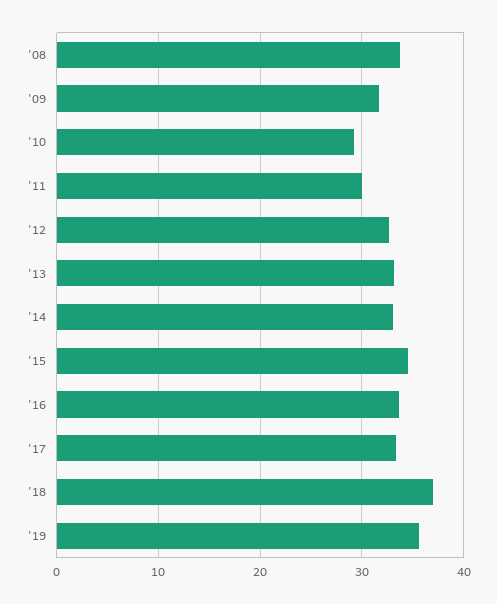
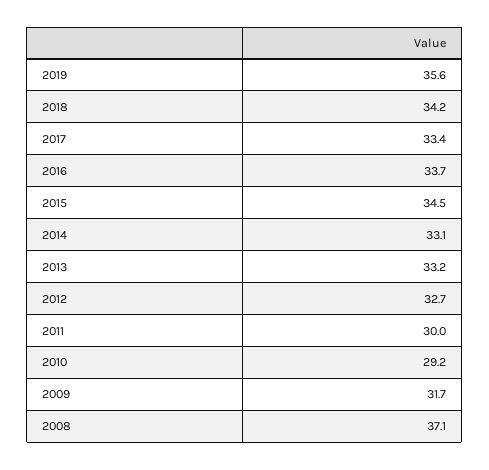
'08: 34 -> 37.1
'18: 37 -> 34.2

